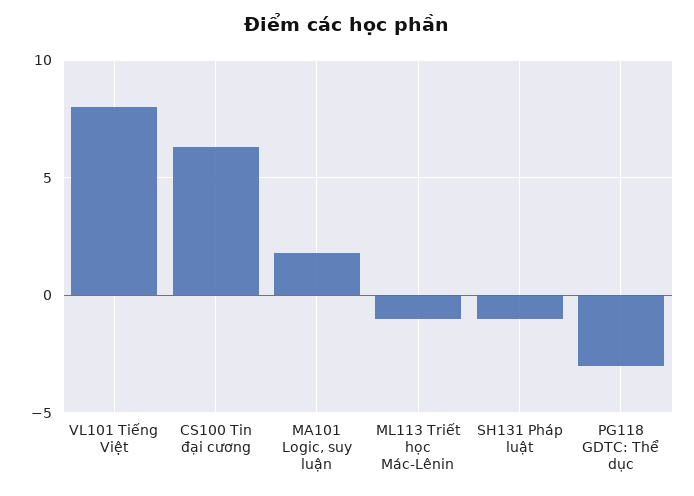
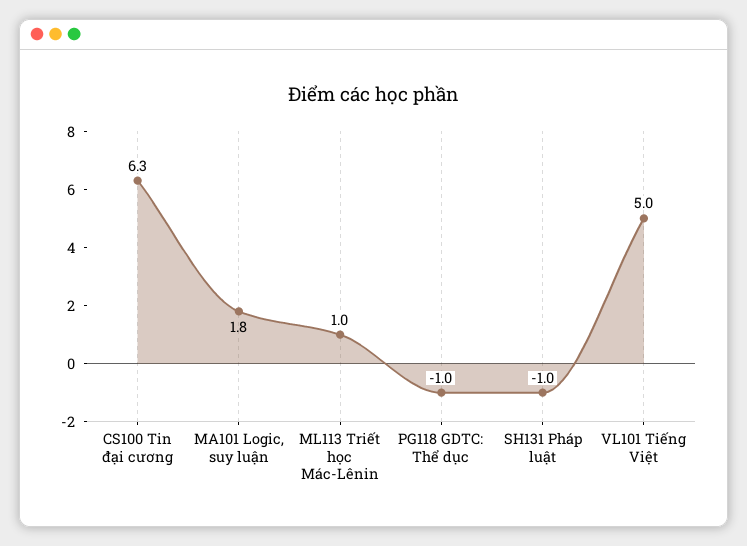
VL101 Tiếng Việt: 8 -> 5
ML113 Triết học Mác-Lênin: -1 -> 1
PG118 GDTC: Thể dục: -3 -> -1

